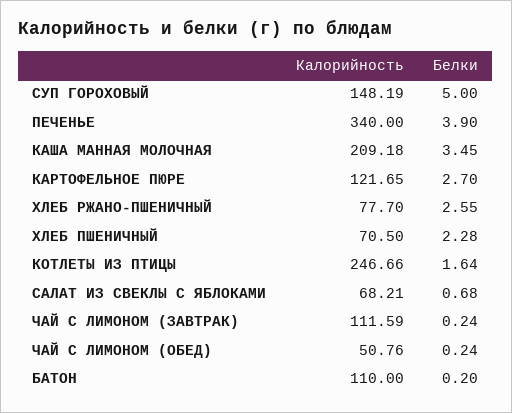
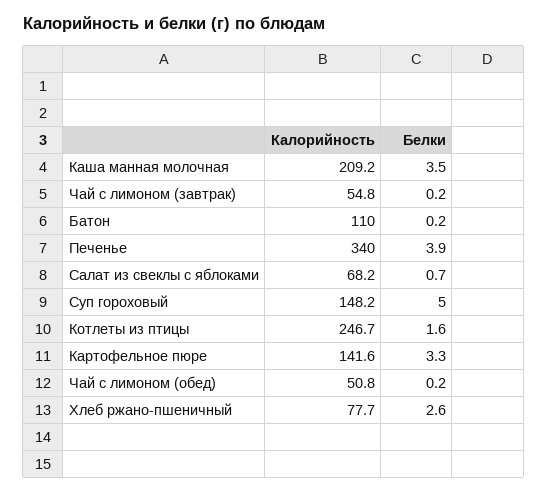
Калорийность, КАРТОФЕЛЬНОЕ ПЮРЕ: 121.65 -> 141.6
Белки, КАРТОФЕЛЬНОЕ ПЮРЕ: 2.7 -> 3.3
Калорийность, ХЛЕБ ПШЕНИЧНЫЙ: 70.5 -> none
Белки, ХЛЕБ ПШЕНИЧНЫЙ: 2.28 -> none
Калорийность, ЧАЙ С ЛИМОНОМ (ЗАВТРАК): 111.59 -> 54.8

